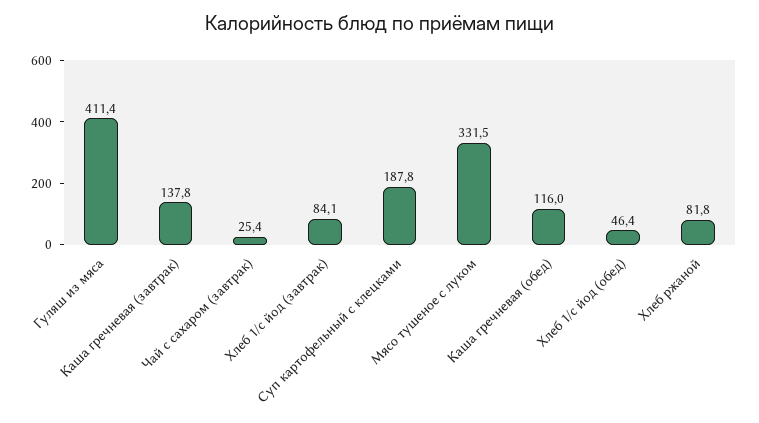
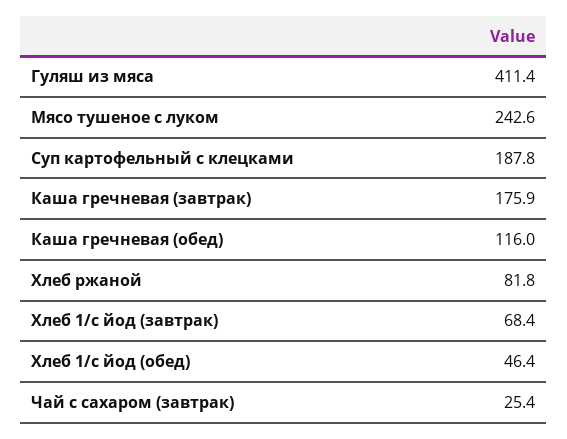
Каша гречневая (завтрак): 137.8 -> 175.9
Хлеб 1/с йод (завтрак): 84.1 -> 68.4
Мясо тушеное с луком: 331.5 -> 242.6

